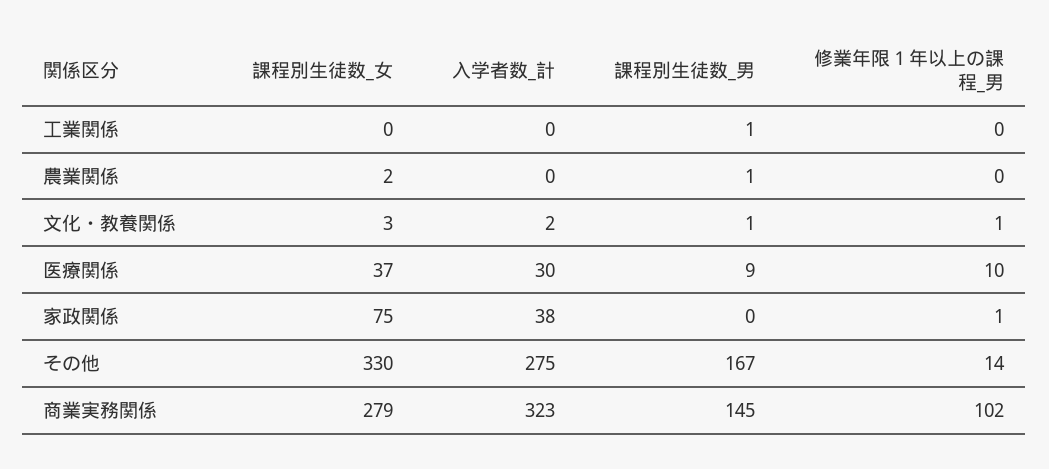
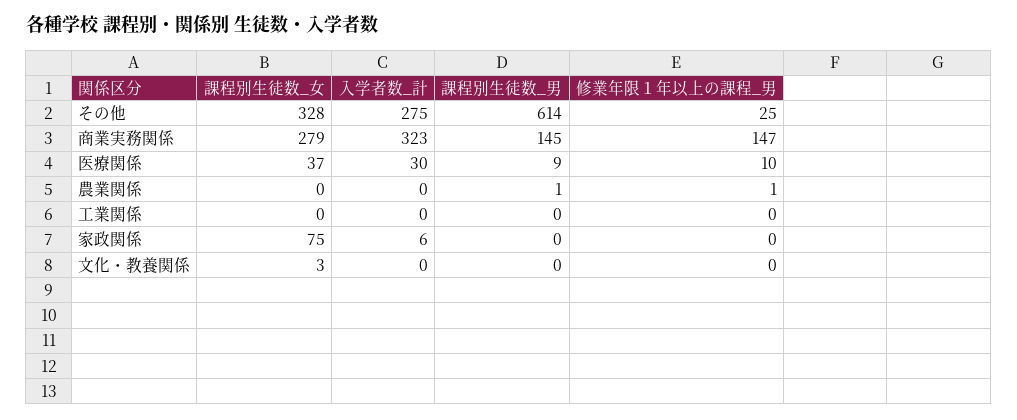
課程別生徒数_男, 工業関係: 1 -> 0
課程別生徒数_女, 農業関係: 2 -> 0
修業年限１年以上の課程_男, 農業関係: 0 -> 1
入学者数_計, 文化・教養関係: 2 -> 0
課程別生徒数_男, 文化・教養関係: 1 -> 0
修業年限１年以上の課程_男, 文化・教養関係: 1 -> 0
入学者数_計, 家政関係: 38 -> 6
修業年限１年以上の課程_男, 家政関係: 1 -> 0
課程別生徒数_女, その他: 330 -> 328
課程別生徒数_男, その他: 167 -> 614
修業年限１年以上の課程_男, その他: 14 -> 25
修業年限１年以上の課程_男, 商業実務関係: 102 -> 147

